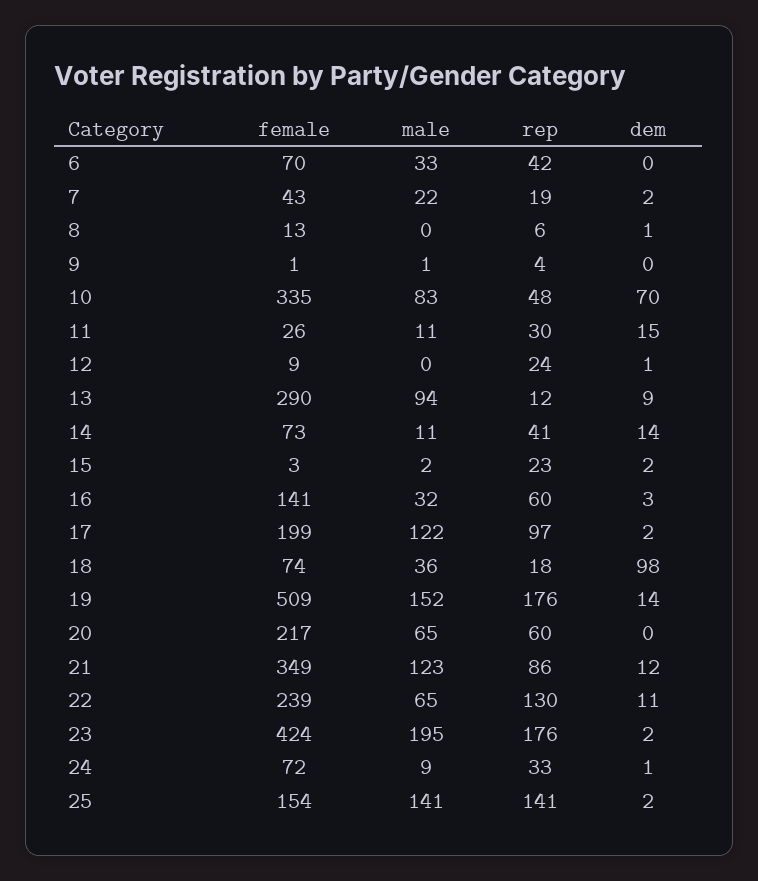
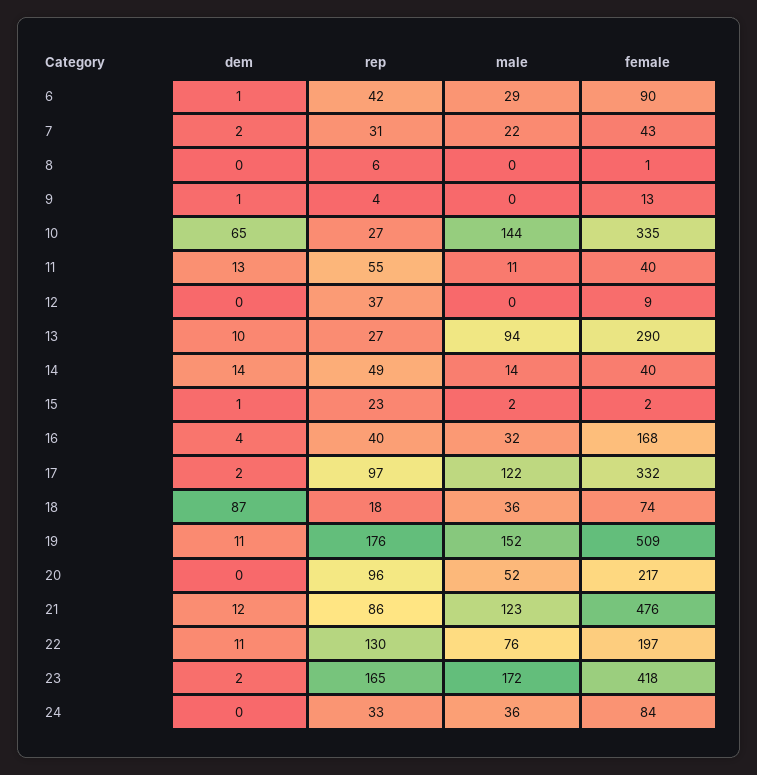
female, 6: 70 -> 90
male, 6: 33 -> 29
dem, 6: 0 -> 1
rep, 7: 19 -> 31
female, 8: 13 -> 1
dem, 8: 1 -> 0
female, 9: 1 -> 13
male, 9: 1 -> 0
dem, 9: 0 -> 1
male, 10: 83 -> 144
rep, 10: 48 -> 27
dem, 10: 70 -> 65
female, 11: 26 -> 40
rep, 11: 30 -> 55
dem, 11: 15 -> 13
rep, 12: 24 -> 37
dem, 12: 1 -> 0
rep, 13: 12 -> 27
dem, 13: 9 -> 10
female, 14: 73 -> 40
male, 14: 11 -> 14
rep, 14: 41 -> 49
female, 15: 3 -> 2
dem, 15: 2 -> 1
female, 16: 141 -> 168
rep, 16: 60 -> 40
dem, 16: 3 -> 4
female, 17: 199 -> 332
dem, 18: 98 -> 87
dem, 19: 14 -> 11
male, 20: 65 -> 52
rep, 20: 60 -> 96
female, 21: 349 -> 476
female, 22: 239 -> 197
male, 22: 65 -> 76
female, 23: 424 -> 418
male, 23: 195 -> 172
rep, 23: 176 -> 165
female, 24: 72 -> 84
male, 24: 9 -> 36
dem, 24: 1 -> 0
female, 25: 154 -> none
male, 25: 141 -> none
rep, 25: 141 -> none
dem, 25: 2 -> none

